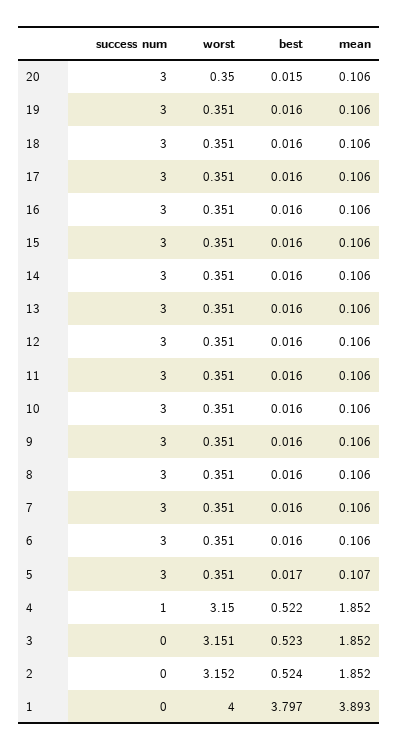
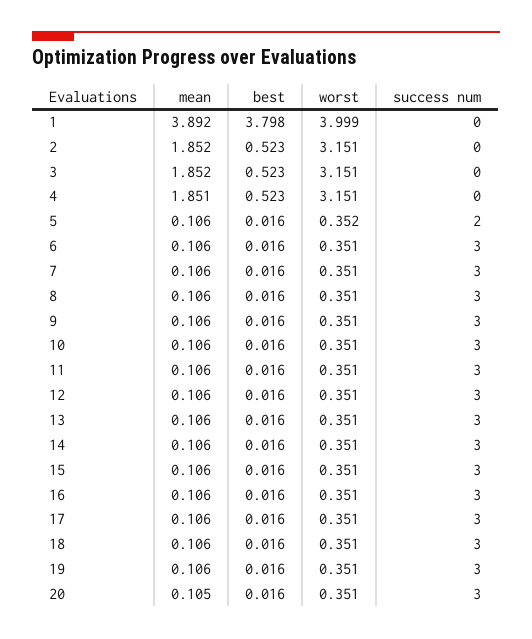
worst, 20: 0.35 -> 0.351
best, 20: 0.015 -> 0.016
mean, 20: 0.106 -> 0.105
success num, 5: 3 -> 2
worst, 5: 0.351 -> 0.352
best, 5: 0.017 -> 0.016
mean, 5: 0.107 -> 0.106
success num, 4: 1 -> 0
worst, 4: 3.15 -> 3.151
best, 4: 0.522 -> 0.523
mean, 4: 1.852 -> 1.851
worst, 2: 3.152 -> 3.151
best, 2: 0.524 -> 0.523
worst, 1: 4 -> 3.999
best, 1: 3.797 -> 3.798
mean, 1: 3.893 -> 3.892

